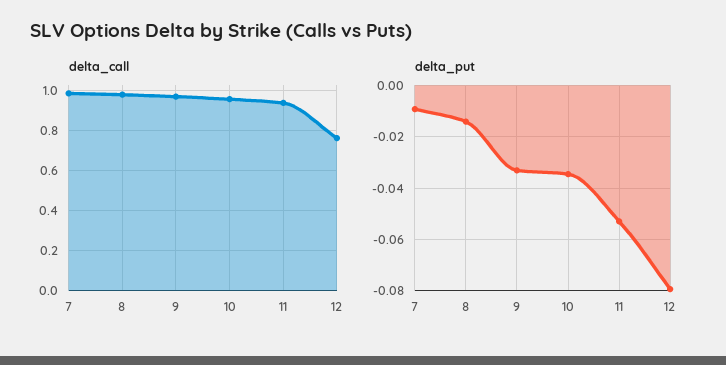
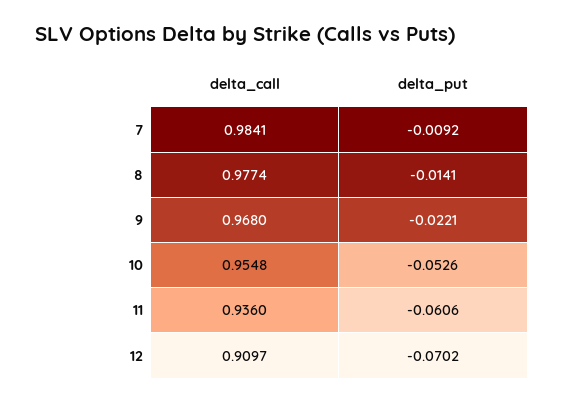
delta_call, 12: 0.75 -> 0.9097
delta_put, 9: -0.0325 -> -0.0221
delta_put, 10: -0.035 -> -0.0526
delta_put, 11: -0.0525 -> -0.0606
delta_put, 12: -0.08 -> -0.0702

